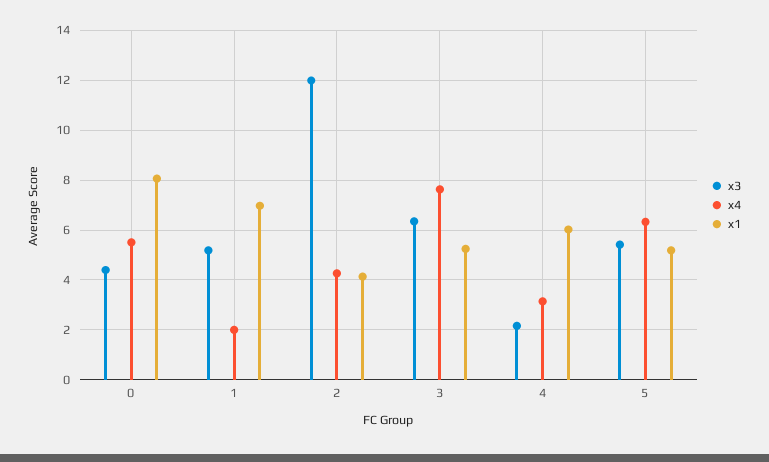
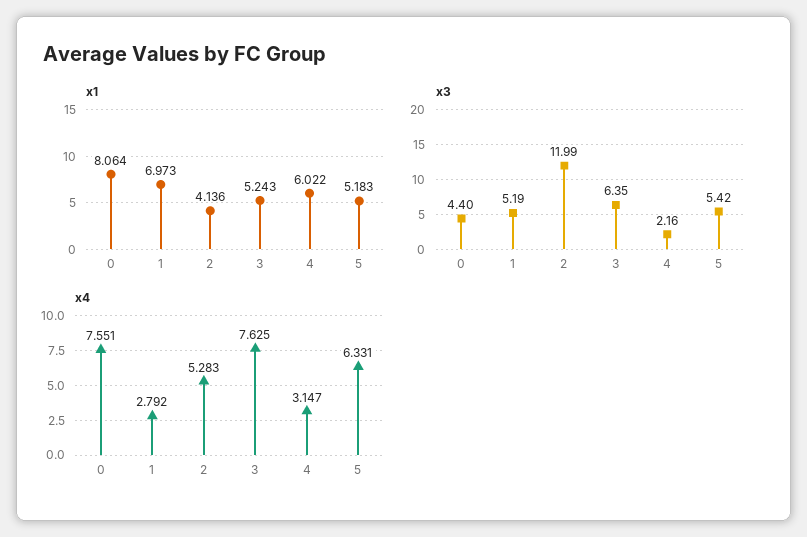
x4, 0: 5.5 -> 7.551
x4, 1: 2 -> 2.792
x4, 2: 4.25 -> 5.283

